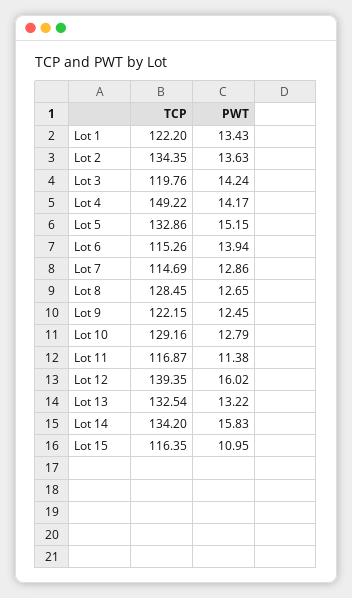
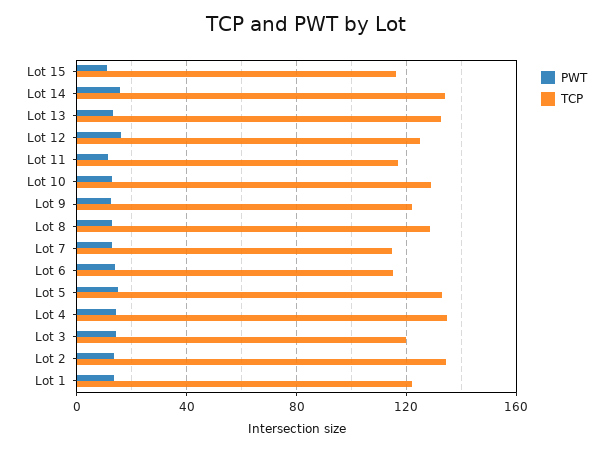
TCP, Lot 4: 149.22 -> 135
TCP, Lot 12: 139.35 -> 125

